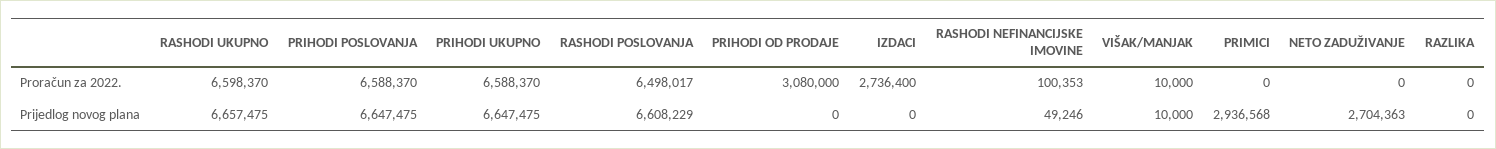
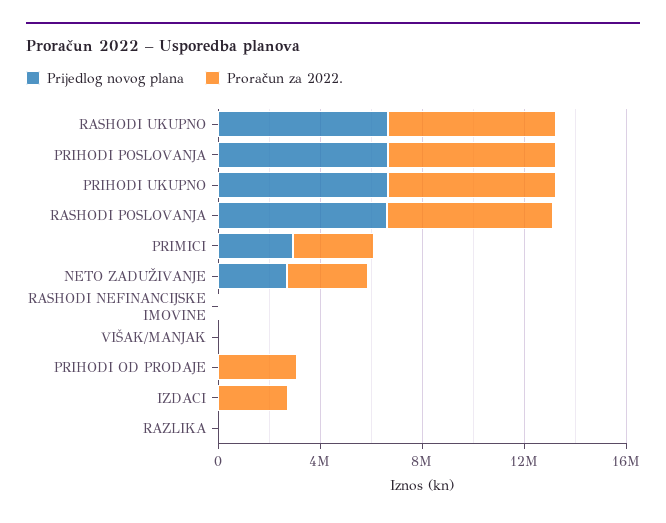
Proračun za 2022., PRIMICI: 0 -> 3000000
Proračun za 2022., NETO ZADUŽIVANJE: 0 -> 3000000

